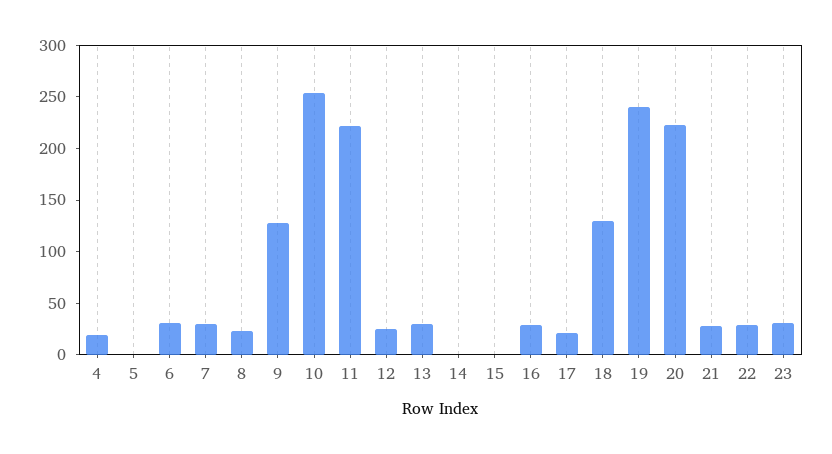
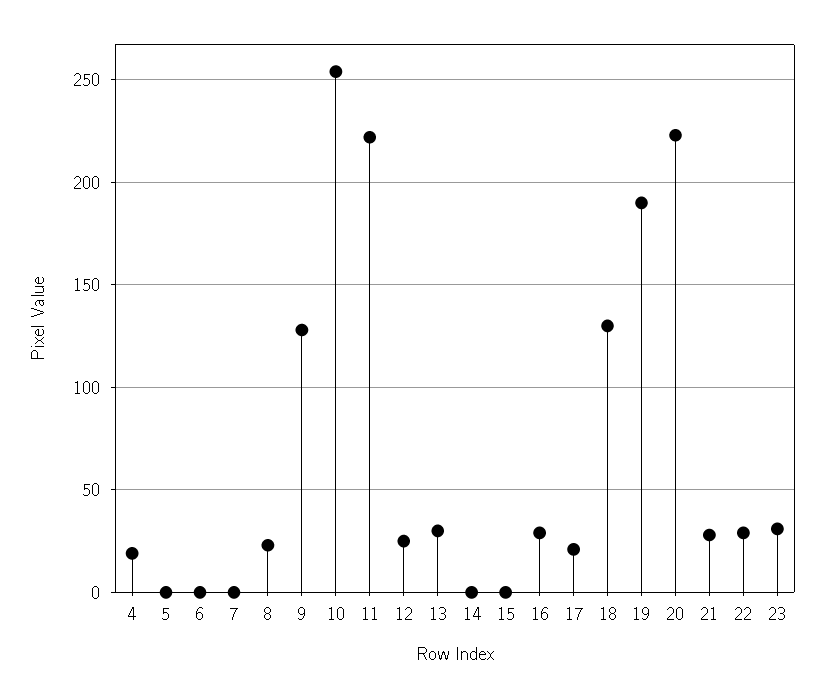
6: 30 -> 0
7: 30 -> 0
19: 240 -> 190

